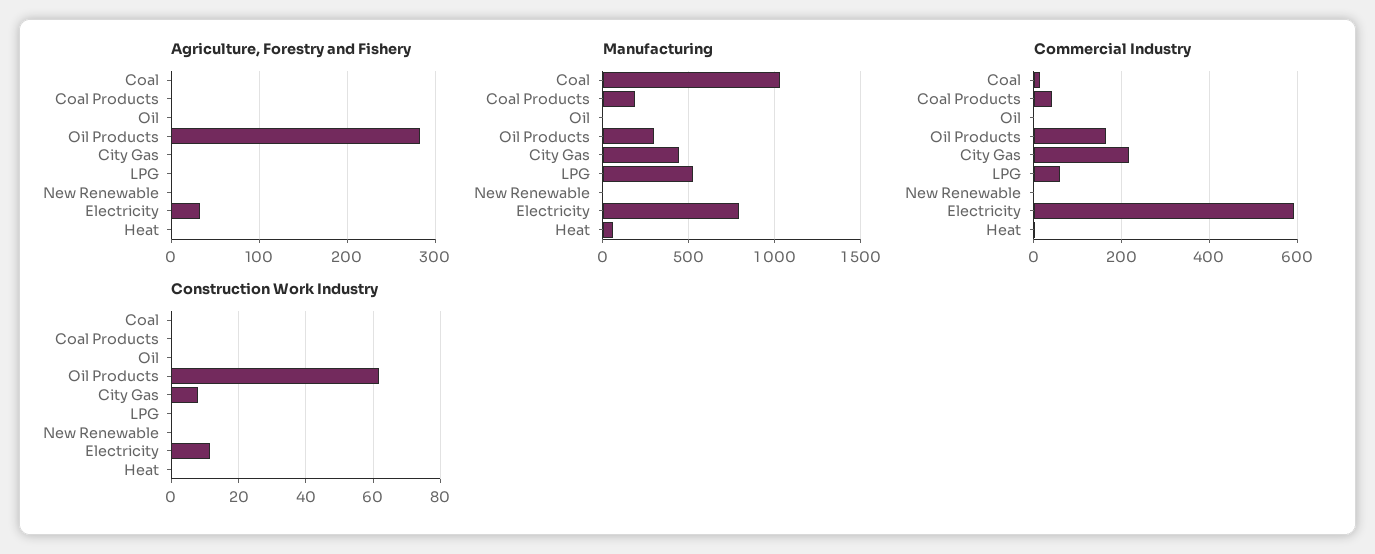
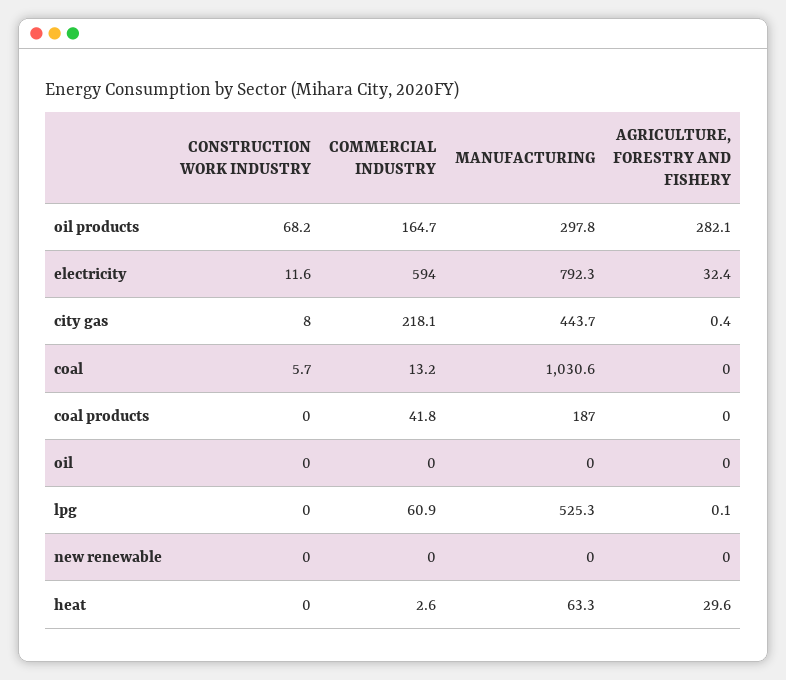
Agriculture, Forestry and Fishery, Heat: 0 -> 29.6
Construction Work Industry, Coal: 0 -> 5.7
Construction Work Industry, Oil Products: 62 -> 68.2

